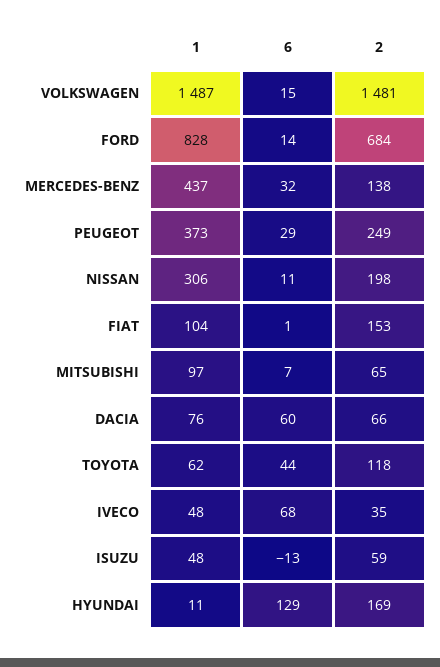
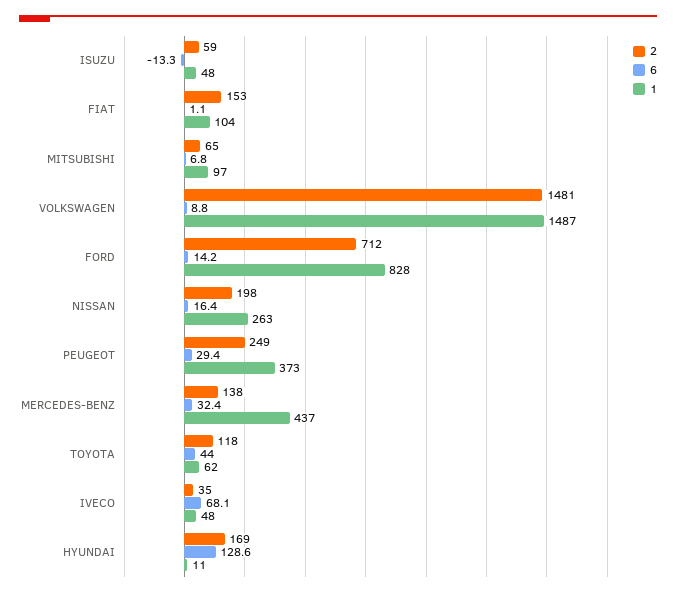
6, VOLKSWAGEN: 15 -> 8.8
2, FORD: 684 -> 712
1, NISSAN: 306 -> 263
6, NISSAN: 11 -> 16.4
1, DACIA: 76 -> none
6, DACIA: 60 -> none
2, DACIA: 66 -> none

